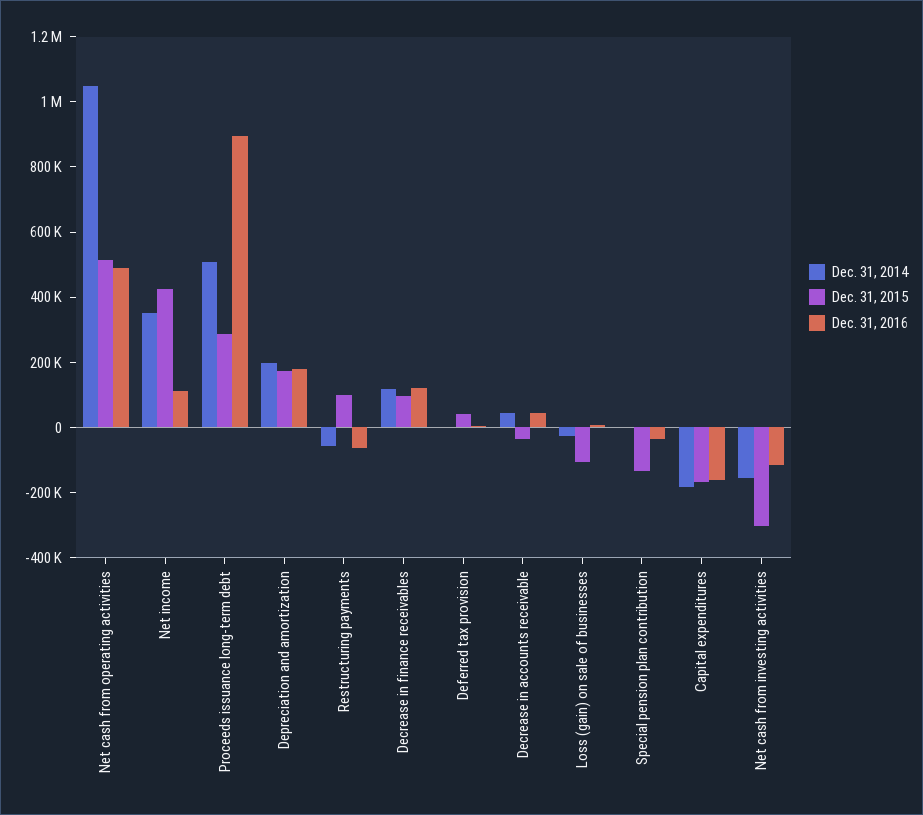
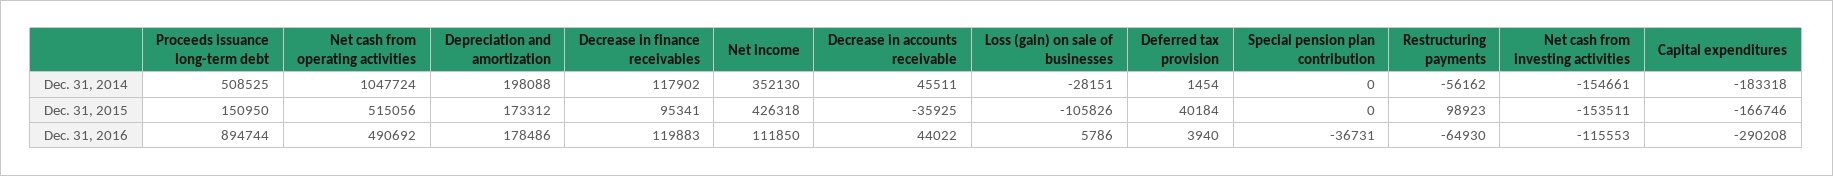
Dec. 31, 2015, Proceeds issuance long-term debt: 300000 -> 150950
Dec. 31, 2015, Special pension plan contribution: -150000 -> 0
Dec. 31, 2016, Capital expenditures: -150000 -> -290208
Dec. 31, 2015, Net cash from investing activities: -300000 -> -153511

